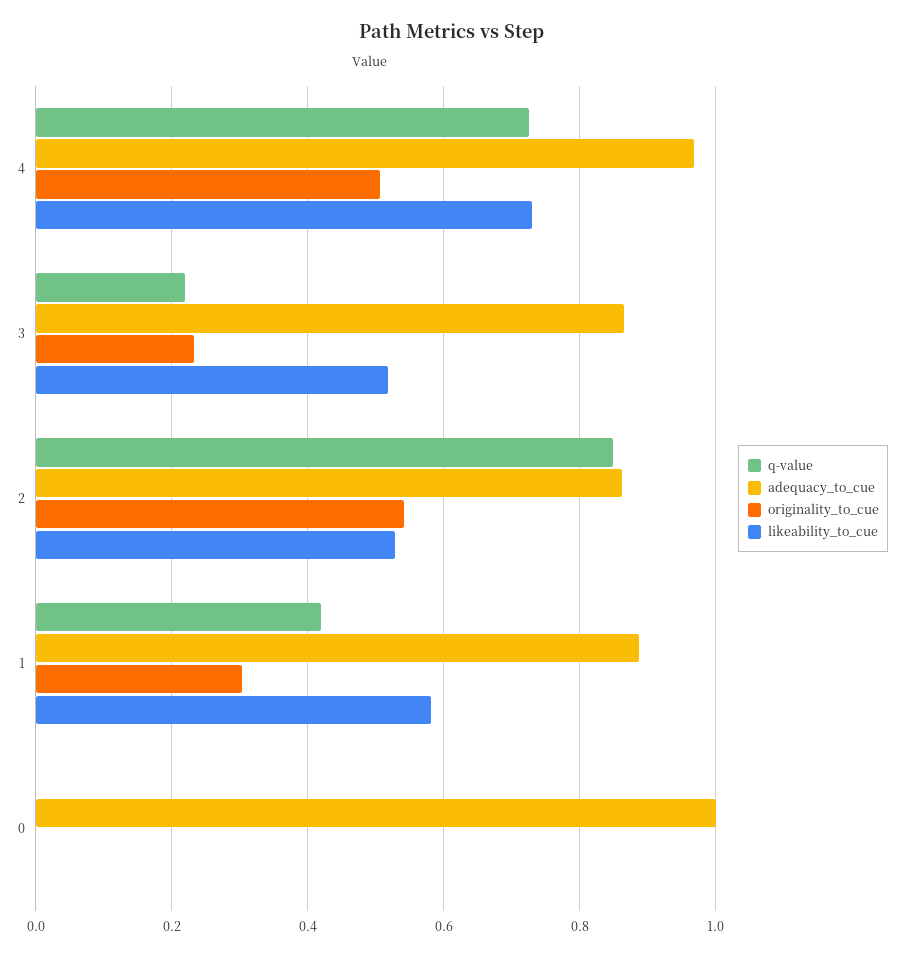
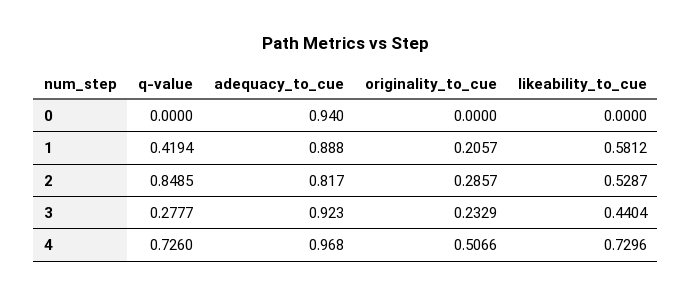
q-value, 3: 0.22 -> 0.2777
adequacy_to_cue, 3: 0.86 -> 0.923
likeability_to_cue, 3: 0.52 -> 0.4404
adequacy_to_cue, 2: 0.86 -> 0.817
originality_to_cue, 2: 0.54 -> 0.2857
originality_to_cue, 1: 0.3 -> 0.2057
adequacy_to_cue, 0: 1 -> 0.94

